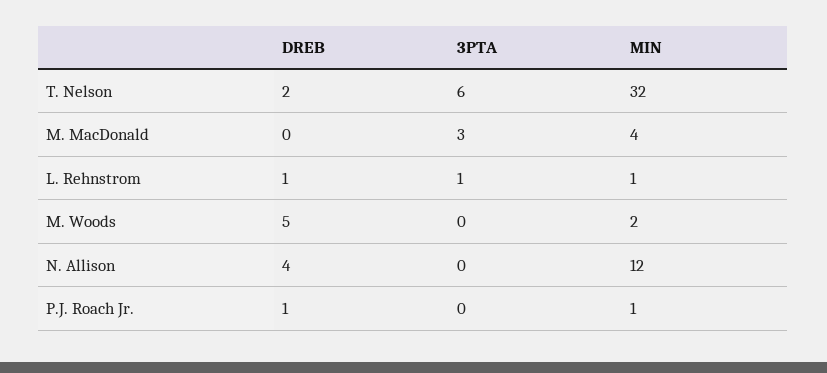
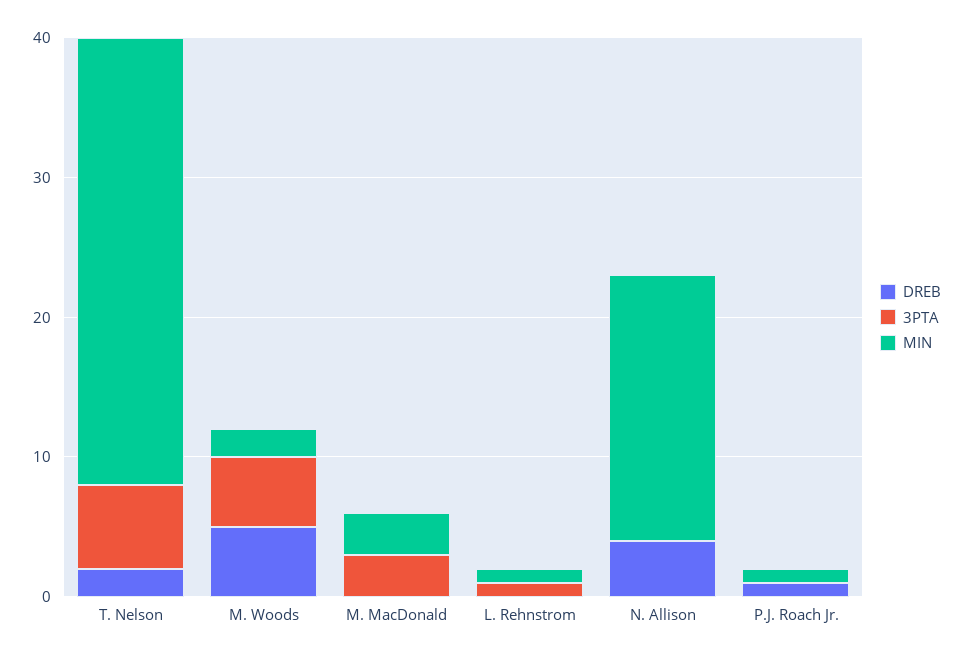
MIN, M. MacDonald: 4 -> 3
DREB, L. Rehnstrom: 1 -> 0
3PTA, M. Woods: 0 -> 5
MIN, N. Allison: 12 -> 19

